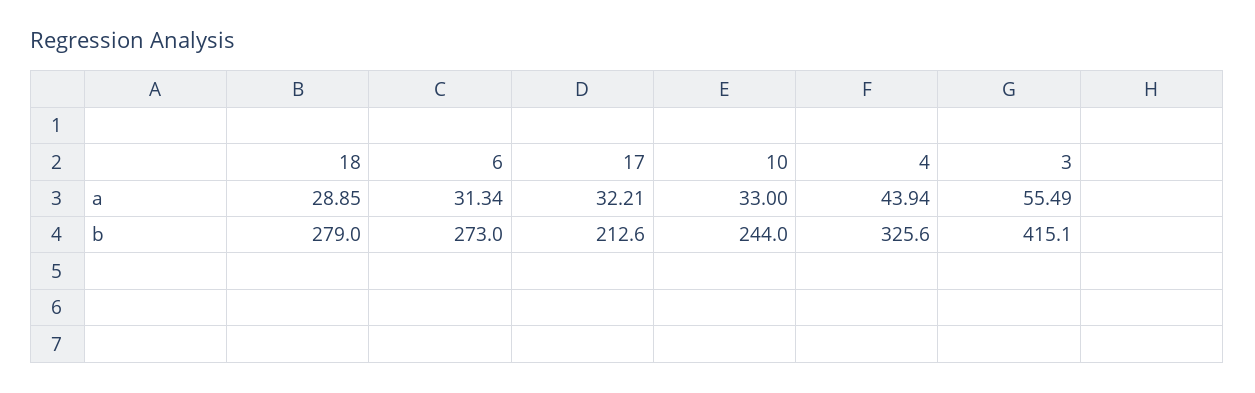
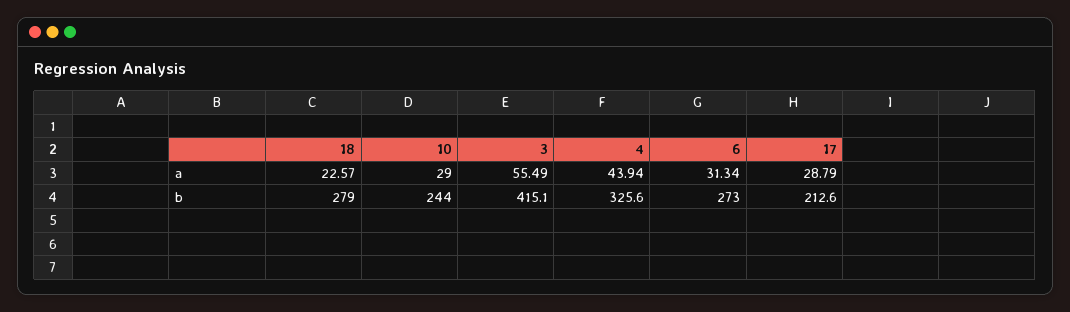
18, a: 28.85 -> 22.57
17, a: 32.21 -> 28.79
10, a: 33 -> 29

